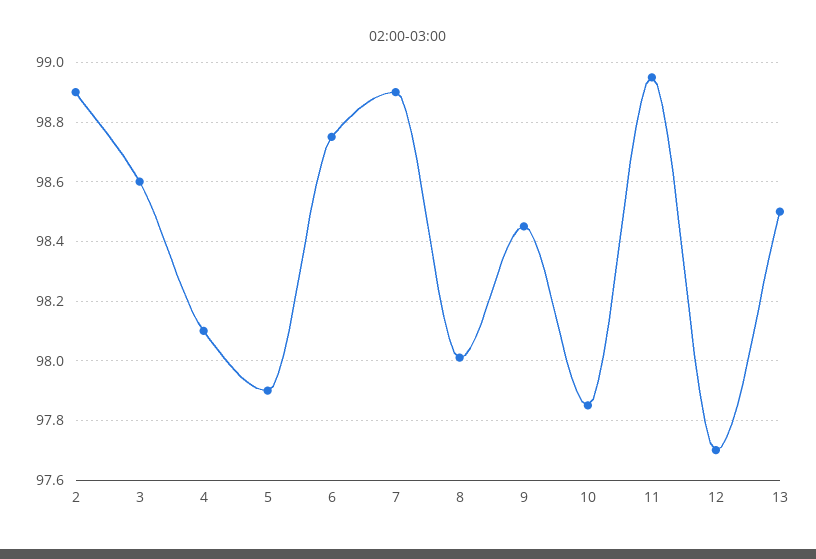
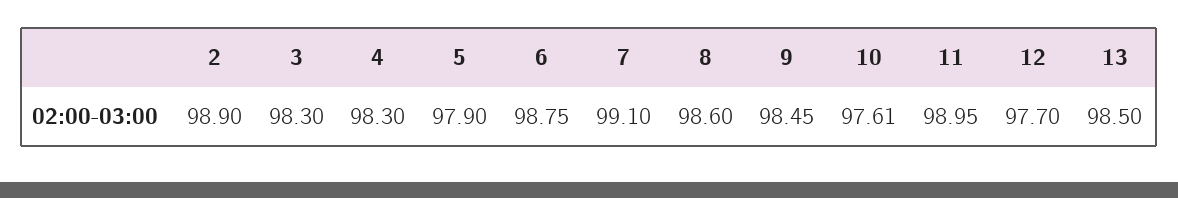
3: 98.6 -> 98.3
4: 98.1 -> 98.3
7: 98.9 -> 99.1
8: 98 -> 98.6
10: 97.85 -> 97.61

